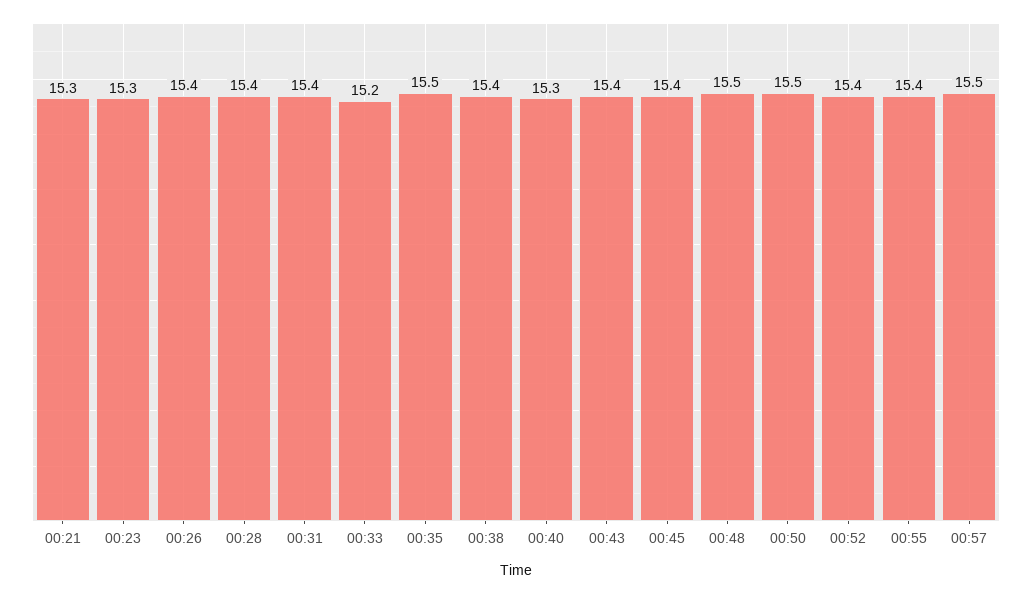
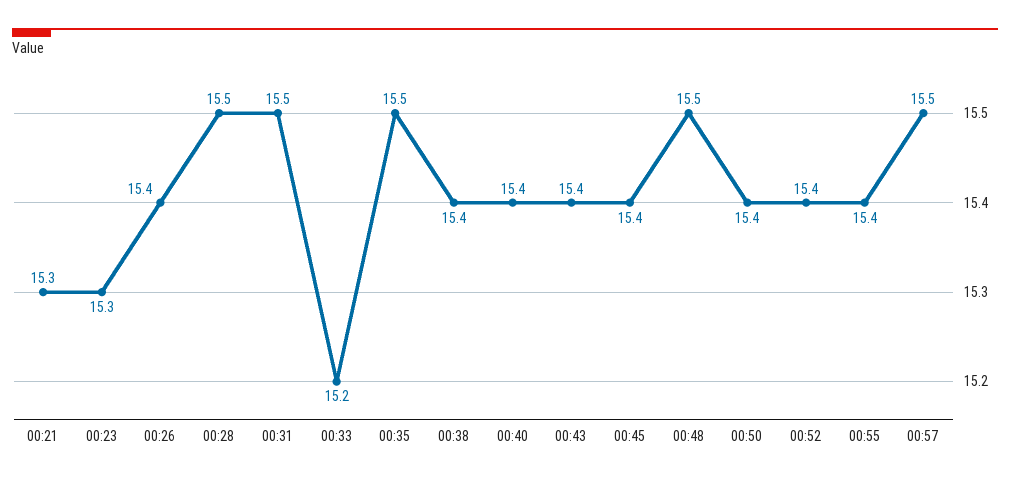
00:28: 15.4 -> 15.5
00:31: 15.4 -> 15.5
00:40: 15.3 -> 15.4
00:50: 15.5 -> 15.4

